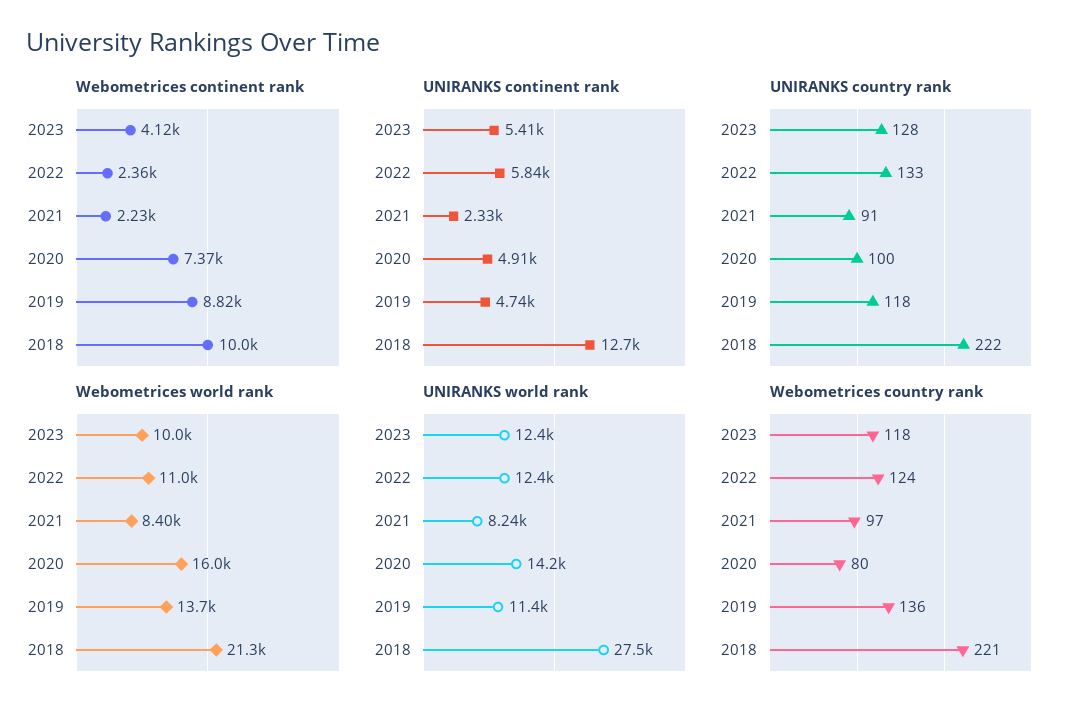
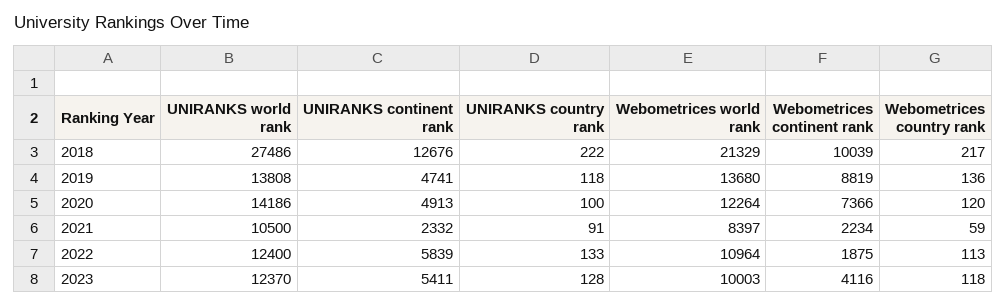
Webometrices continent rank, 2022: 2360 -> 1875
Webometrices world rank, 2020: 16000 -> 12264
UNIRANKS world rank, 2021: 8240 -> 10500
UNIRANKS world rank, 2019: 11400 -> 13808
Webometrices country rank, 2022: 124 -> 113
Webometrices country rank, 2021: 97 -> 59
Webometrices country rank, 2020: 80 -> 120
Webometrices country rank, 2018: 221 -> 217

